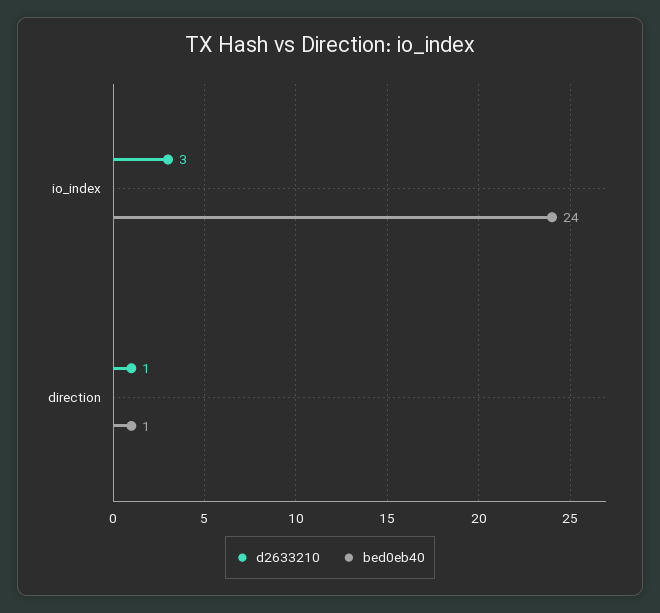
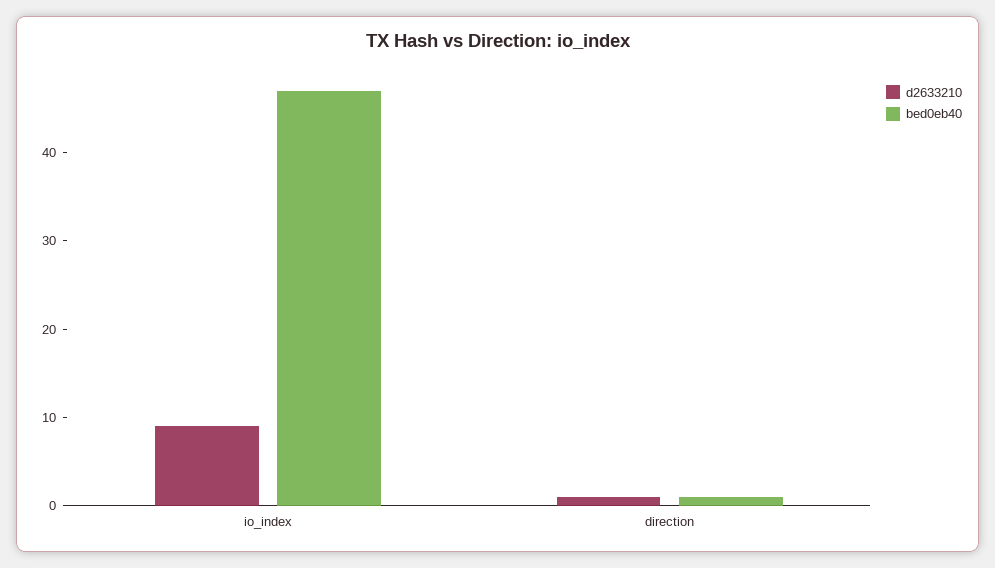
d2633210, io_index: 3 -> 9
bed0eb40, io_index: 24 -> 47

